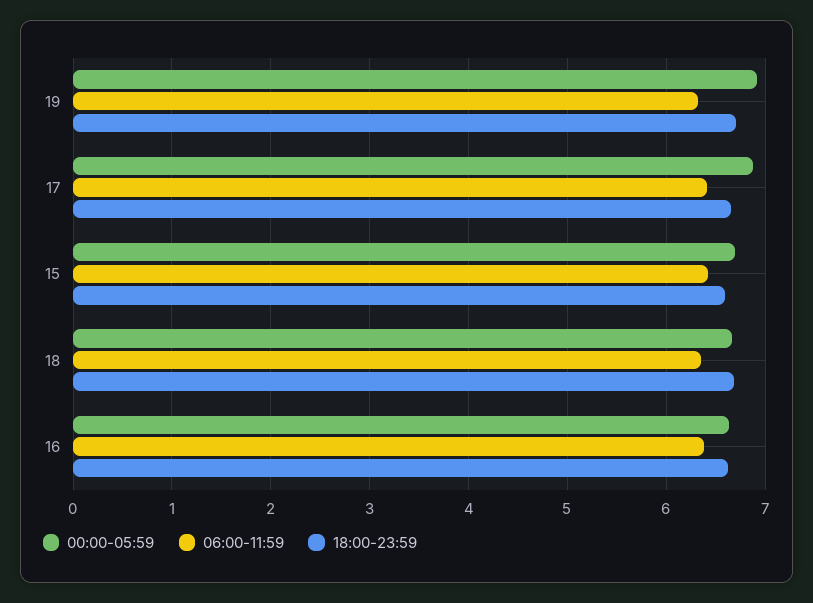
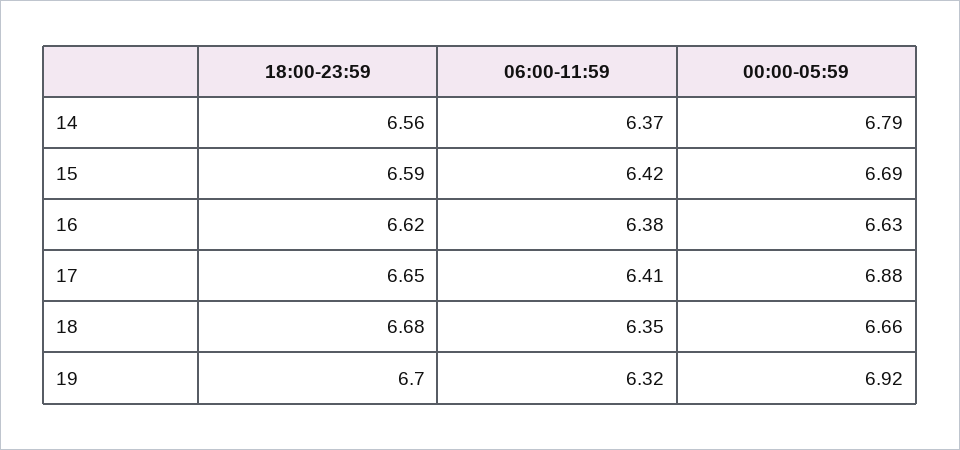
18:00-23:59, 14: none -> 6.56
06:00-11:59, 14: none -> 6.37
00:00-05:59, 14: none -> 6.79

